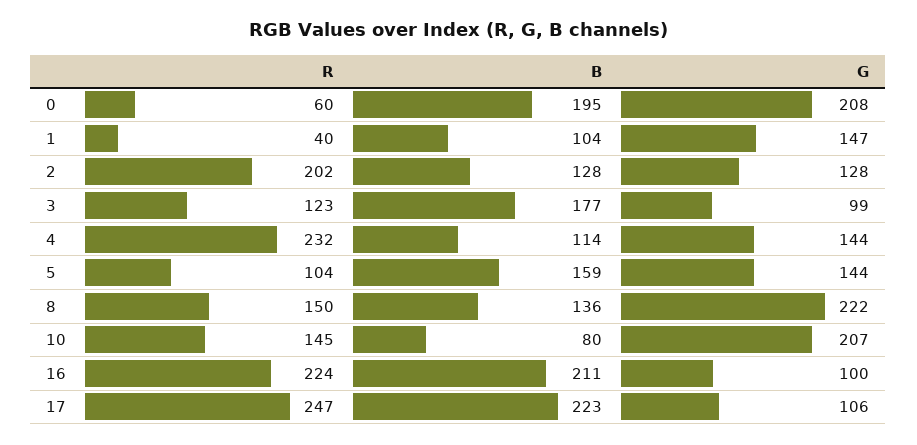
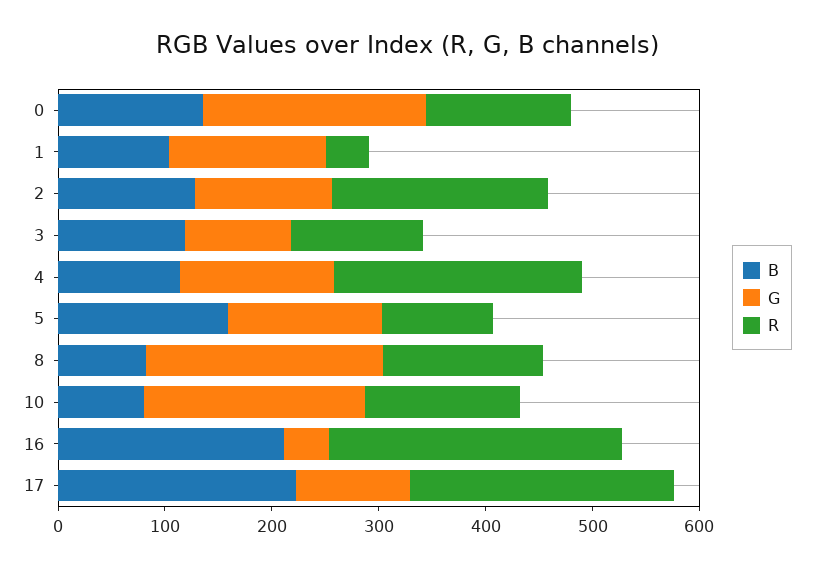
R, 0: 60 -> 140
B, 0: 195 -> 140
B, 3: 177 -> 120
B, 8: 136 -> 80
R, 16: 224 -> 280
G, 16: 100 -> 40

